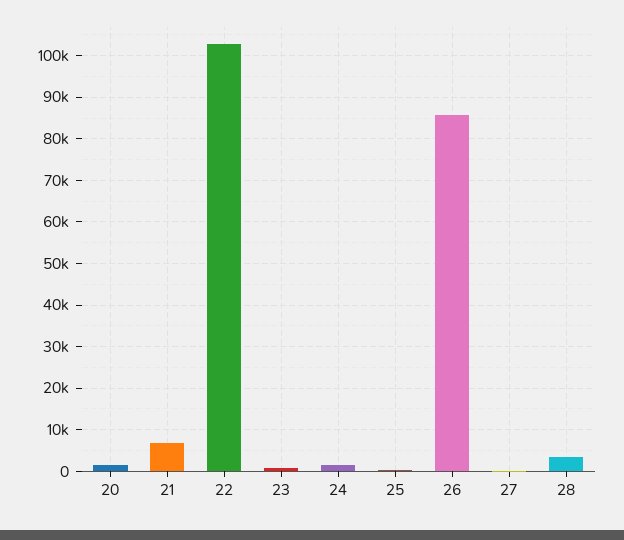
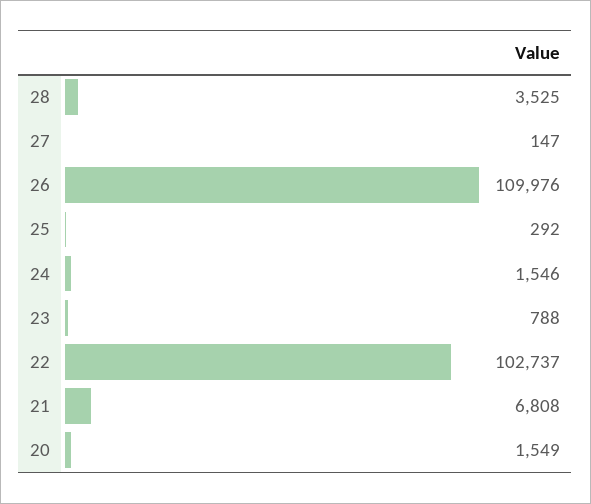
26: 86000 -> 109976

